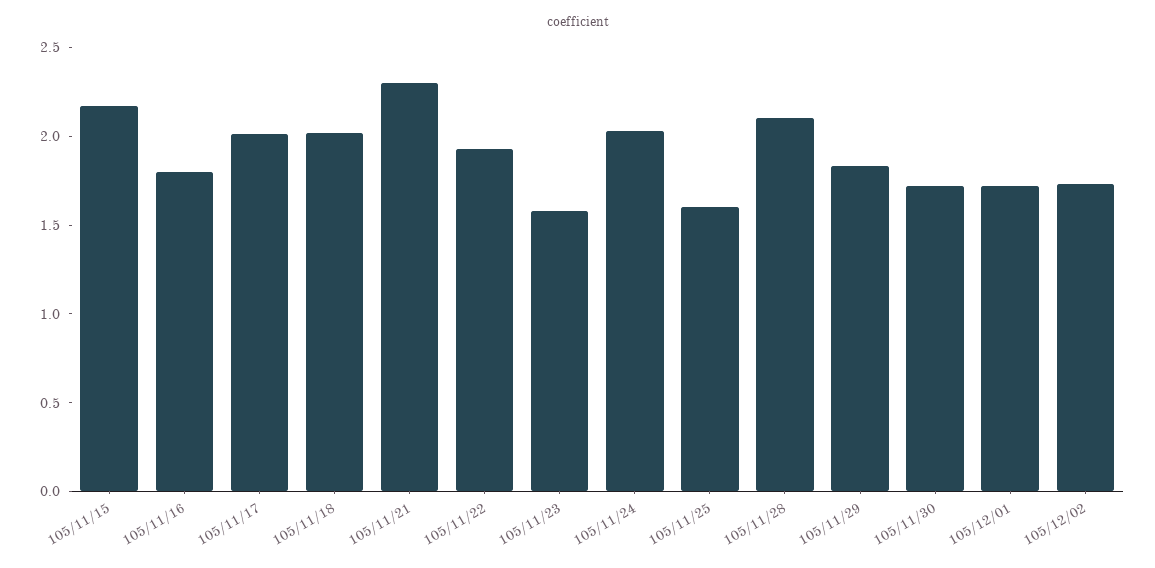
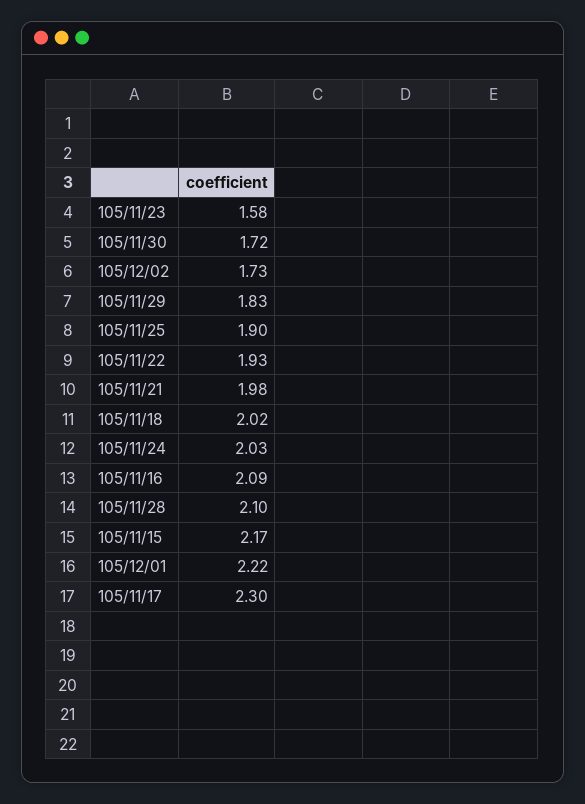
105/11/16: 1.8 -> 2.09
105/11/17: 2 -> 2.3
105/11/21: 2.3 -> 1.98
105/11/25: 1.6 -> 1.9
105/12/01: 1.7 -> 2.22

